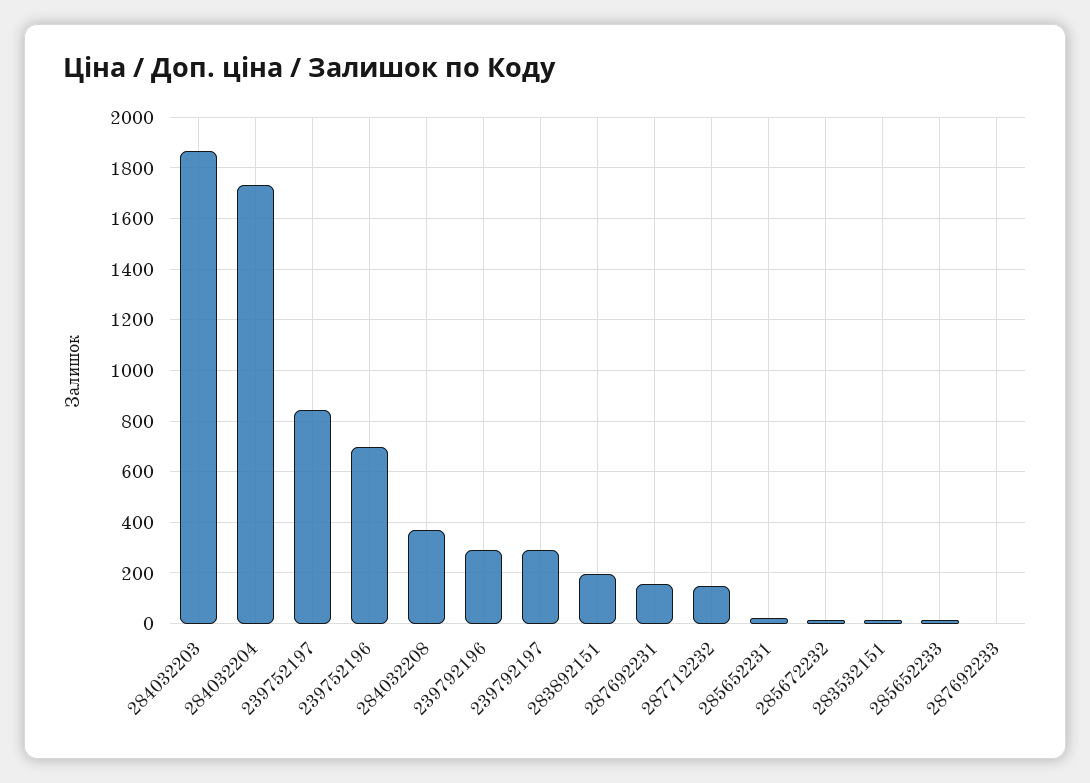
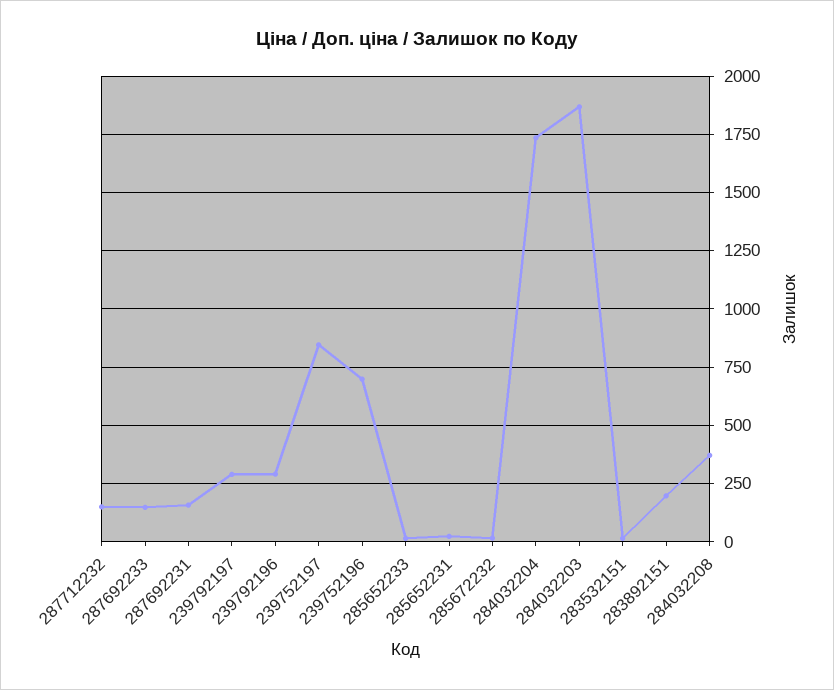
287692233: 0 -> 150

